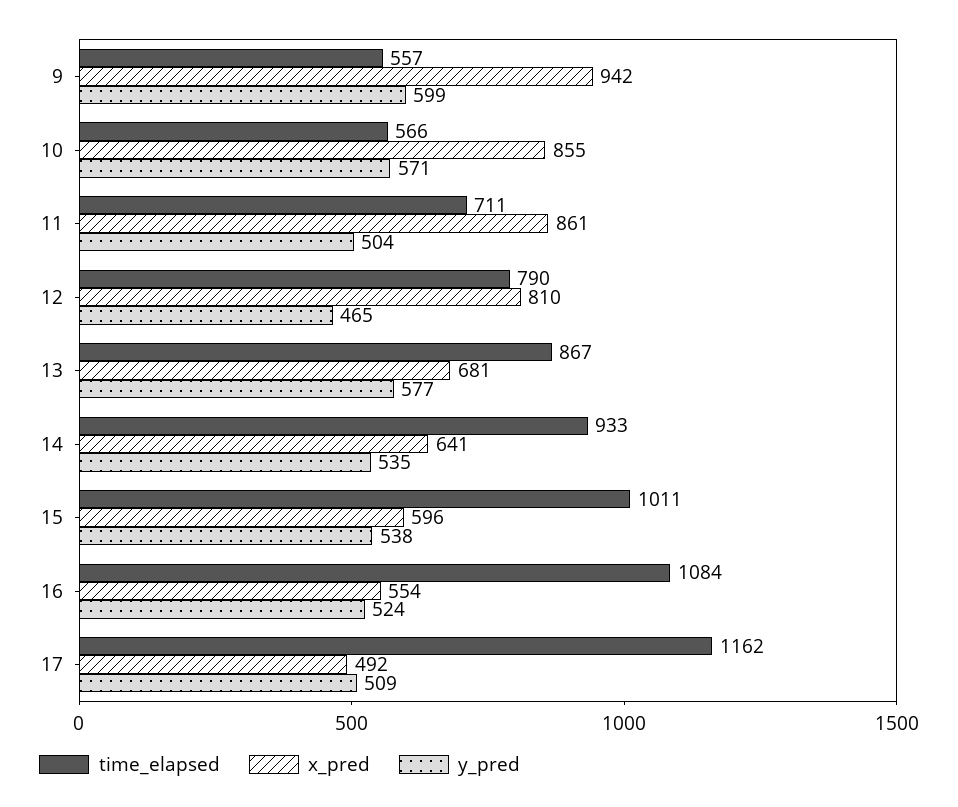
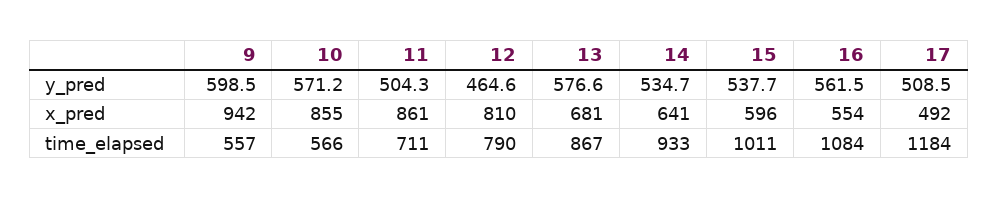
y_pred, 16: 524 -> 561.5
time_elapsed, 17: 1162 -> 1184

